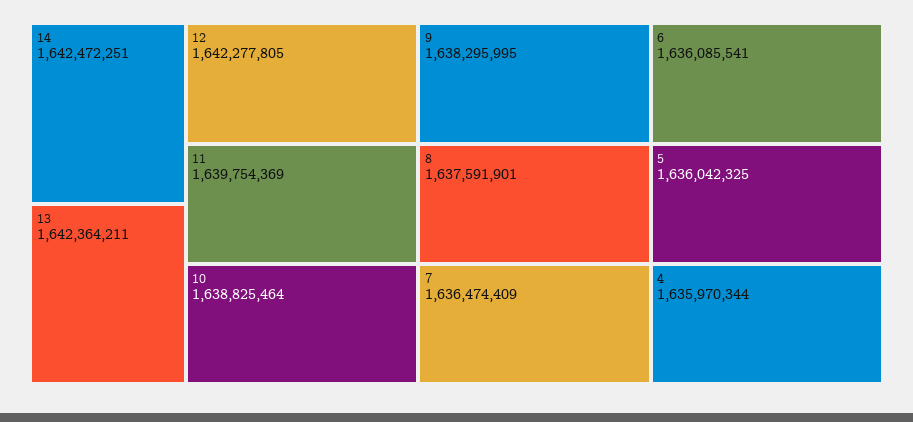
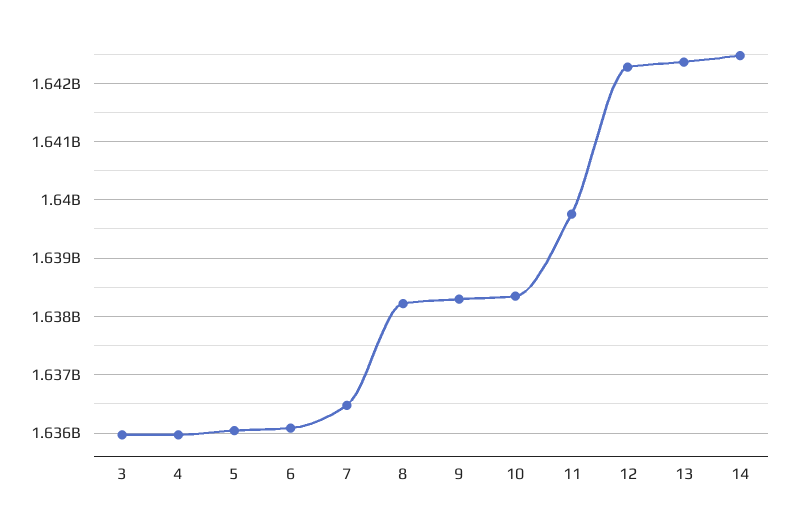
10: 1638825464 -> 1638400000
8: 1637591901 -> 1638200000
3: none -> 1636000000

